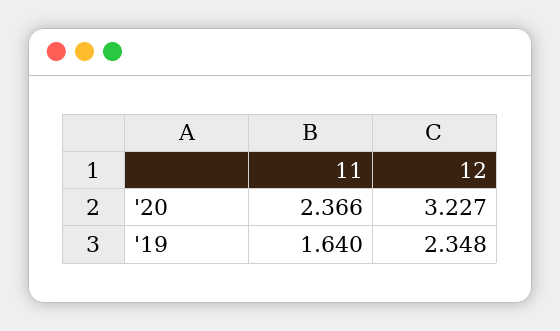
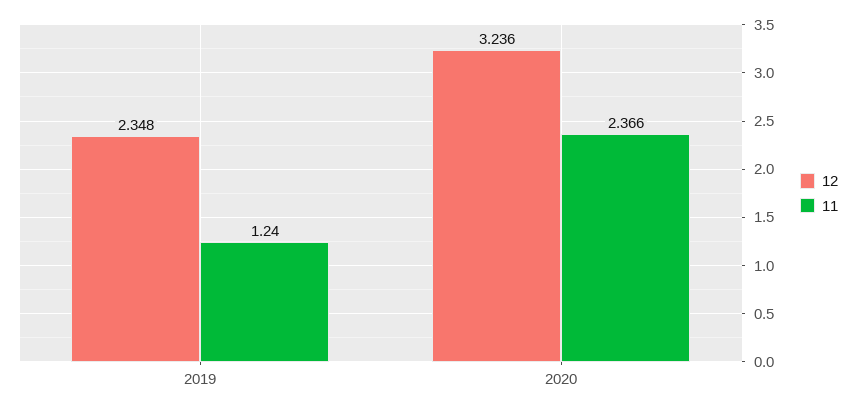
12, '20: 3.227 -> 3.236
11, '19: 1.64 -> 1.24

